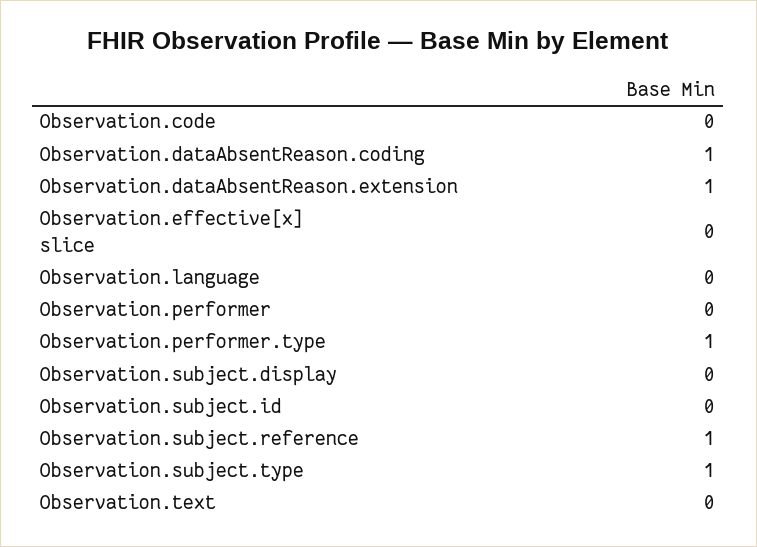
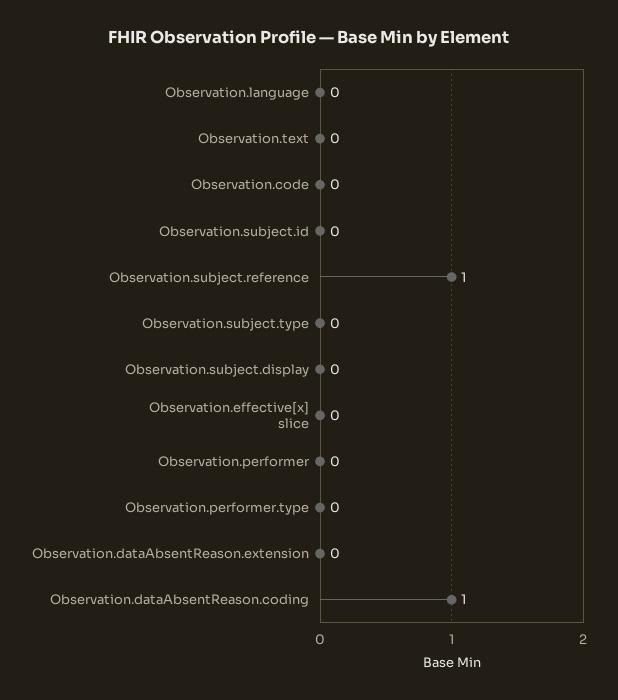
Observation.dataAbsentReason.extension: 1 -> 0
Observation.performer.type: 1 -> 0
Observation.subject.type: 1 -> 0

